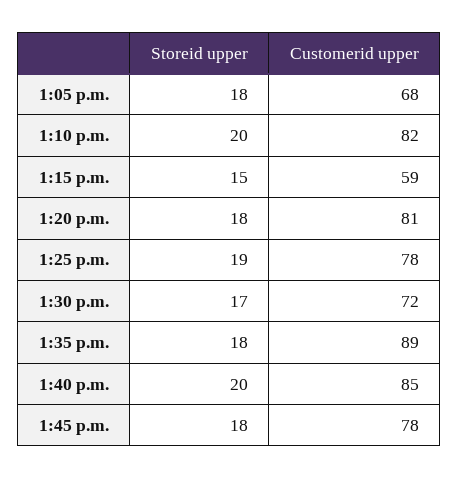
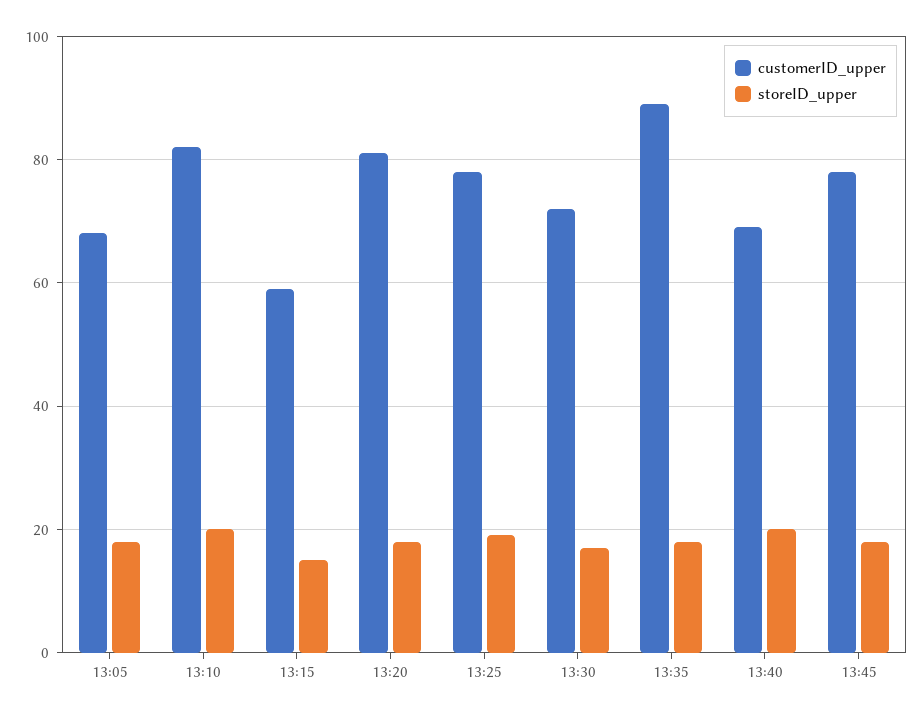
Customerid upper, 1:40 p.m.: 85 -> 70

